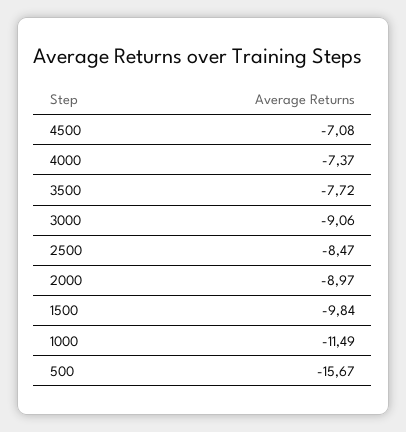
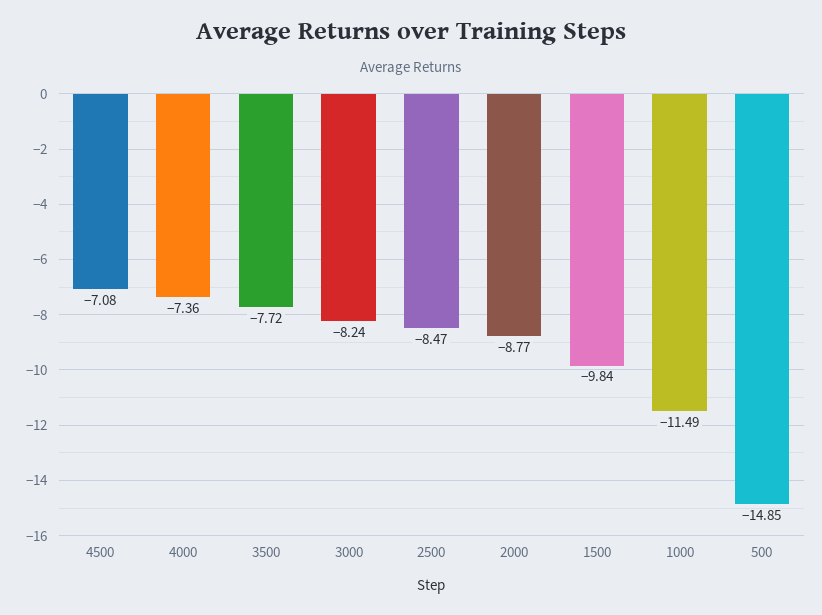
4000: -7.37 -> -7.36
3000: -9.06 -> -8.24
2000: -8.97 -> -8.77
500: -15.67 -> -14.85

